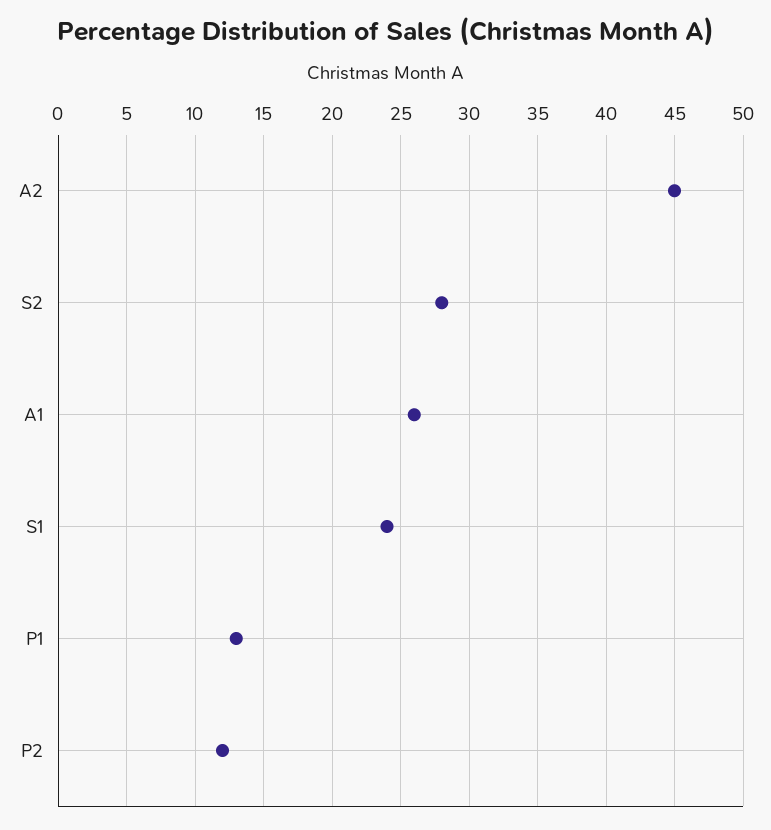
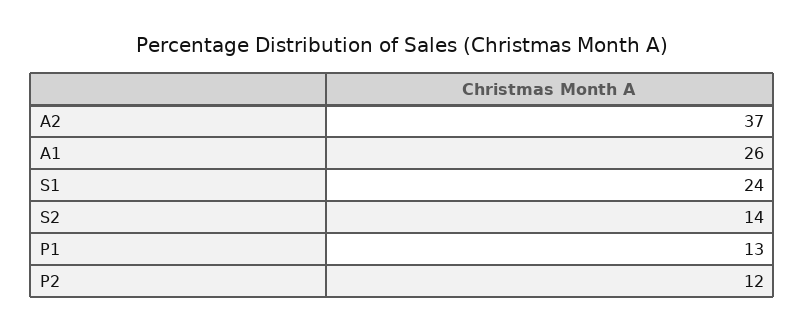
A2: 45 -> 37
S2: 28 -> 14

